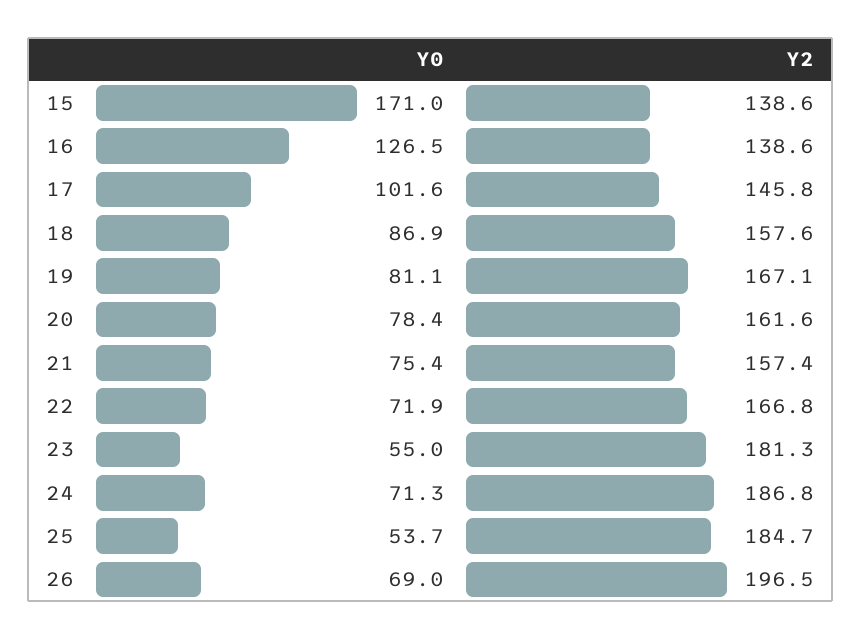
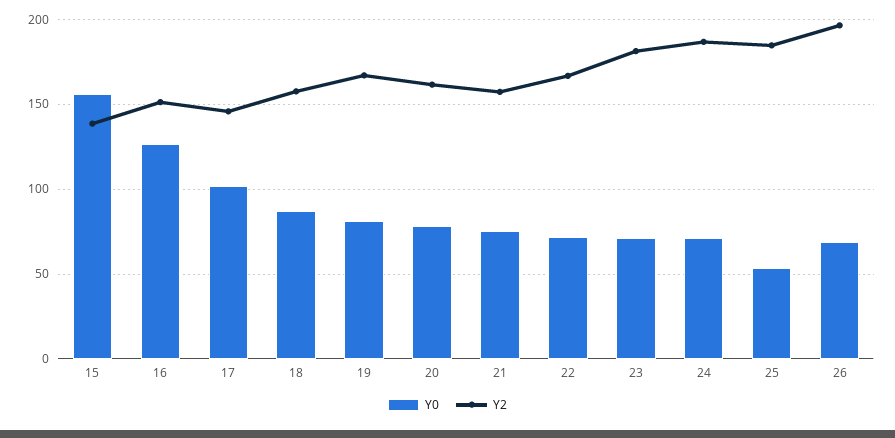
Y0, 15: 171 -> 155
Y2, 16: 138.6 -> 150
Y0, 23: 55 -> 70

